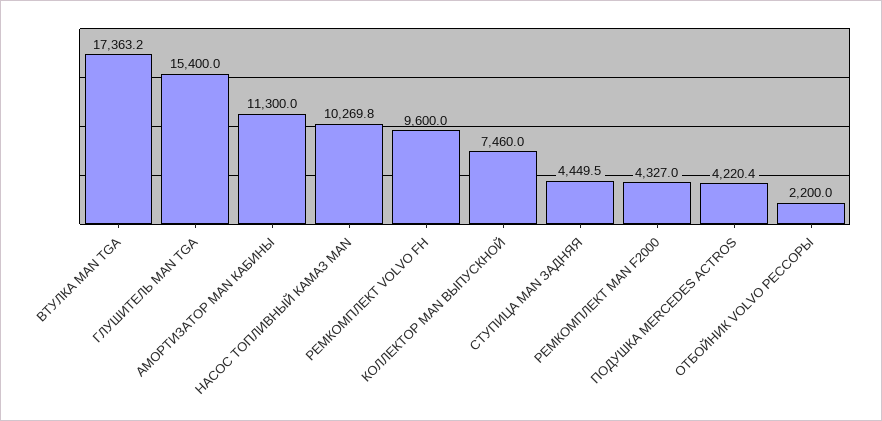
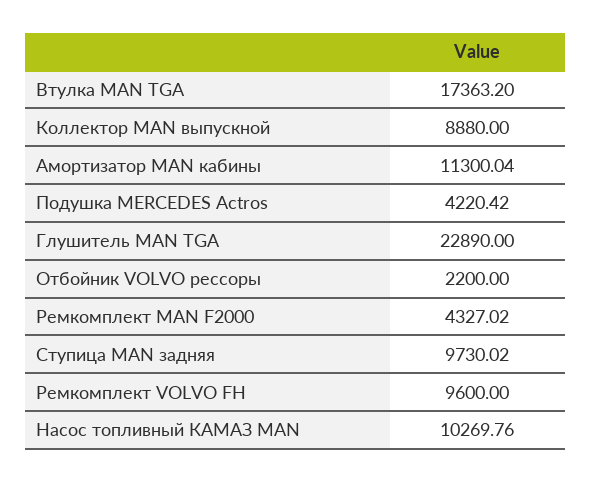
ГЛУШИТЕЛЬ MAN TGA: 15400 -> 22890
КОЛЛЕКТОР MAN ВЫПУСКНОЙ: 7460 -> 8880
СТУПИЦА MAN ЗАДНЯЯ: 4449.5 -> 9730.02

